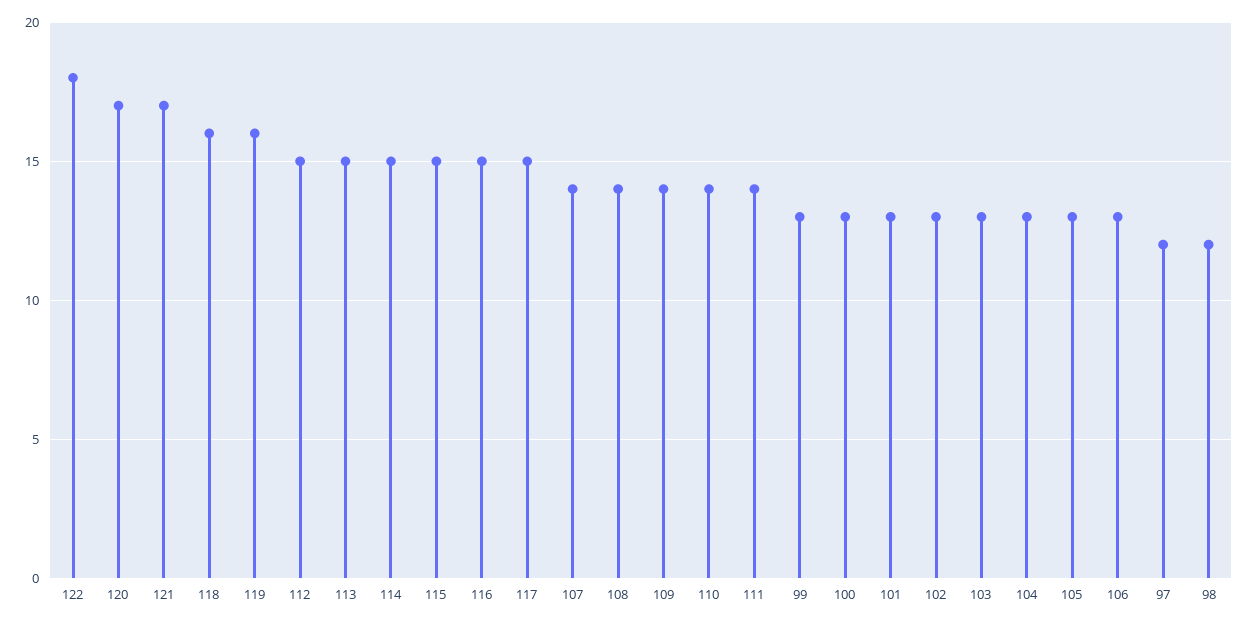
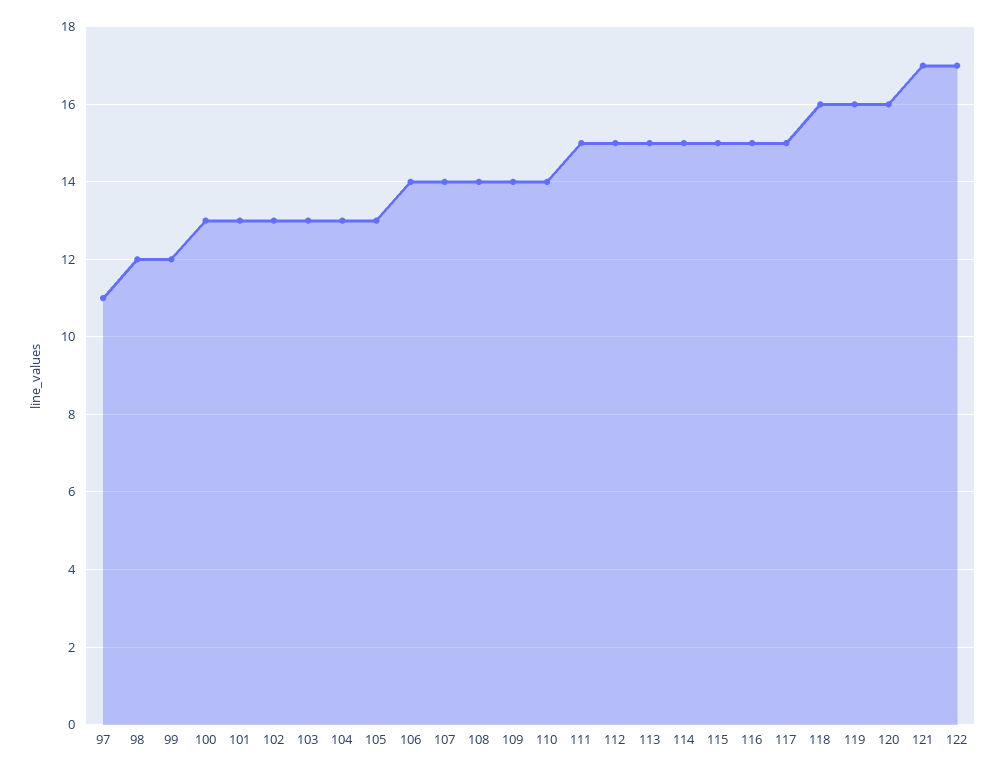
122: 18 -> 17
120: 17 -> 16
111: 14 -> 15
99: 13 -> 12
106: 13 -> 14
97: 12 -> 11

